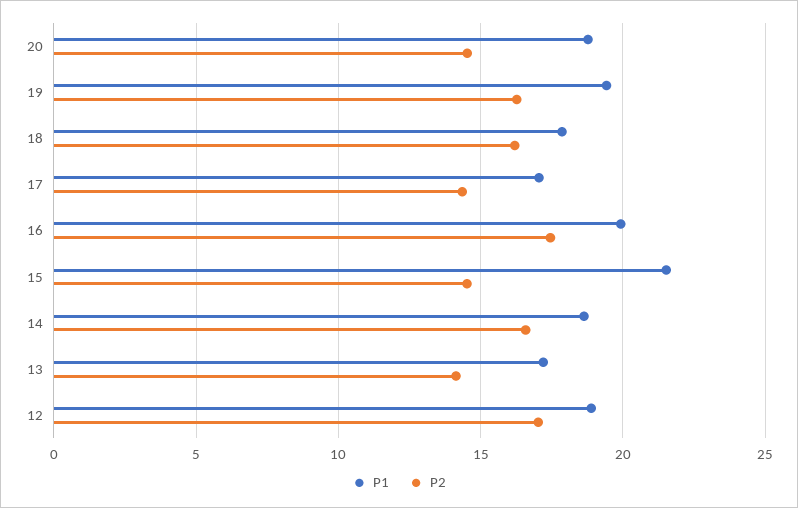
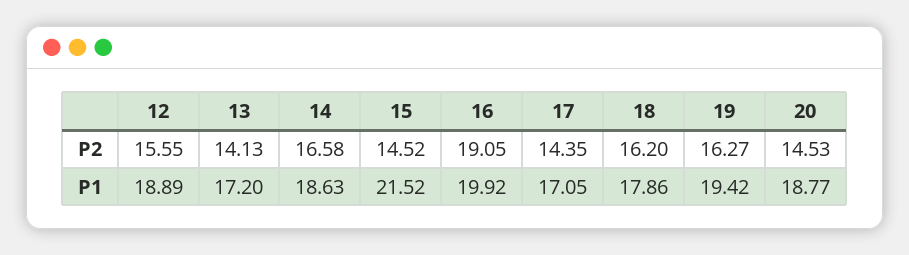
P2, 16: 17.5 -> 19.05
P2, 12: 17 -> 15.55

